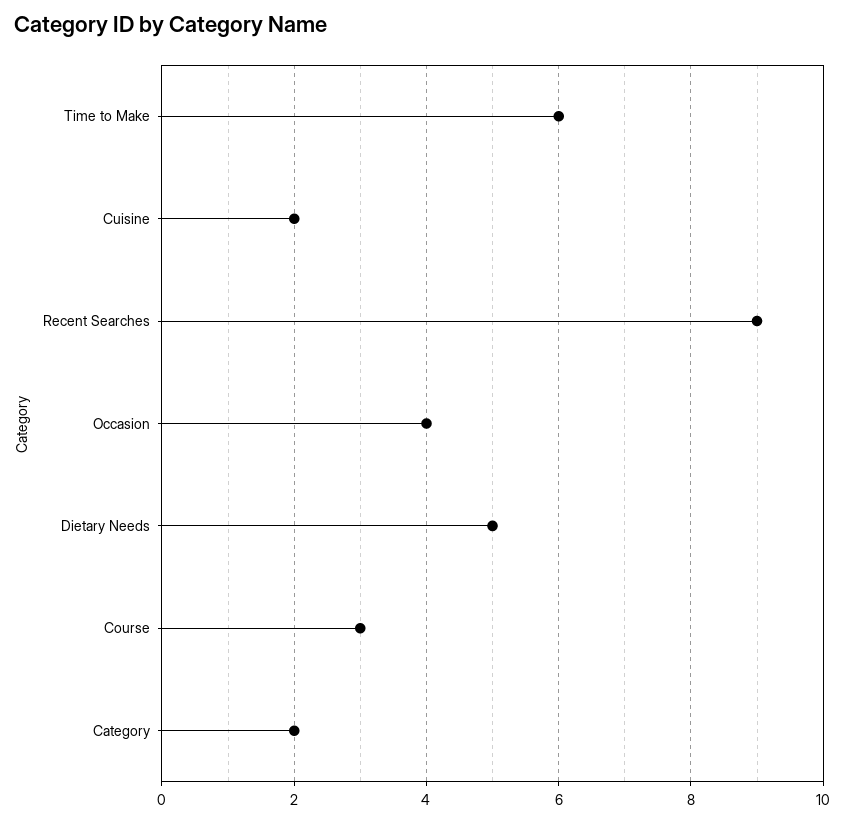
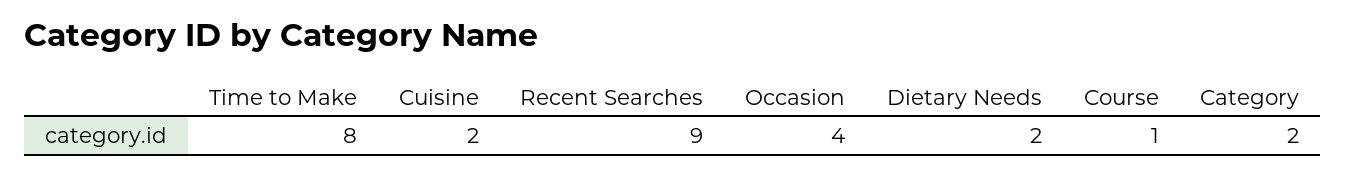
Time to Make: 6 -> 8
Dietary Needs: 5 -> 2
Course: 3 -> 1

